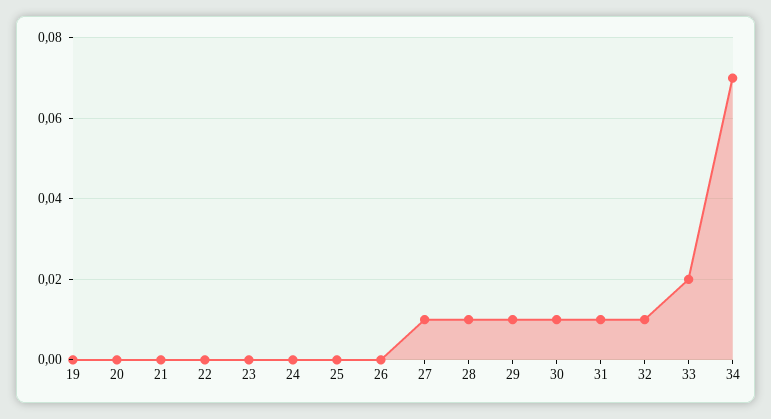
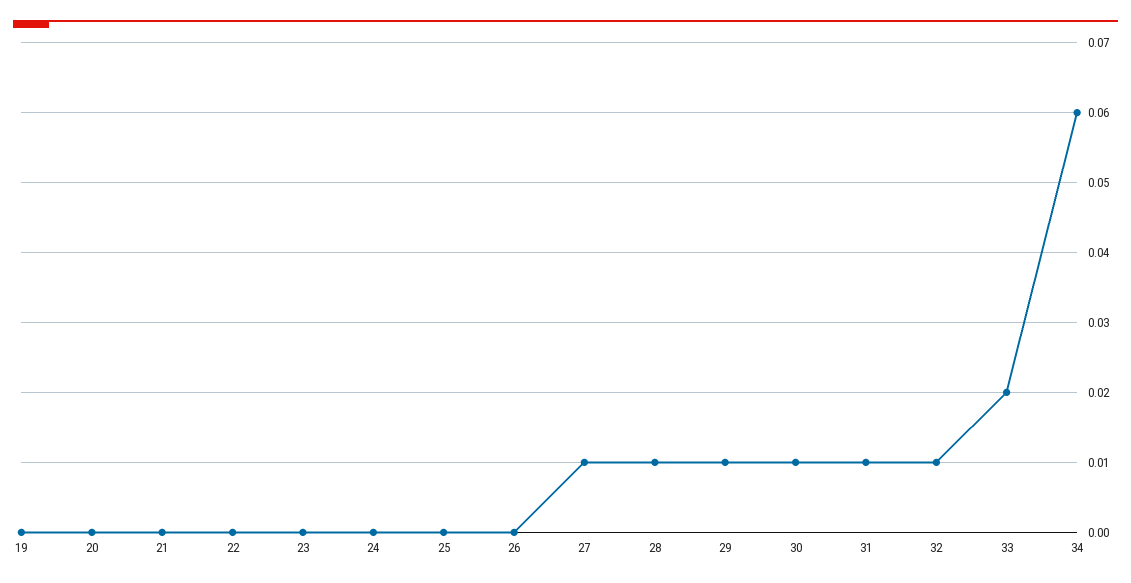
34: 0.07 -> 0.06

